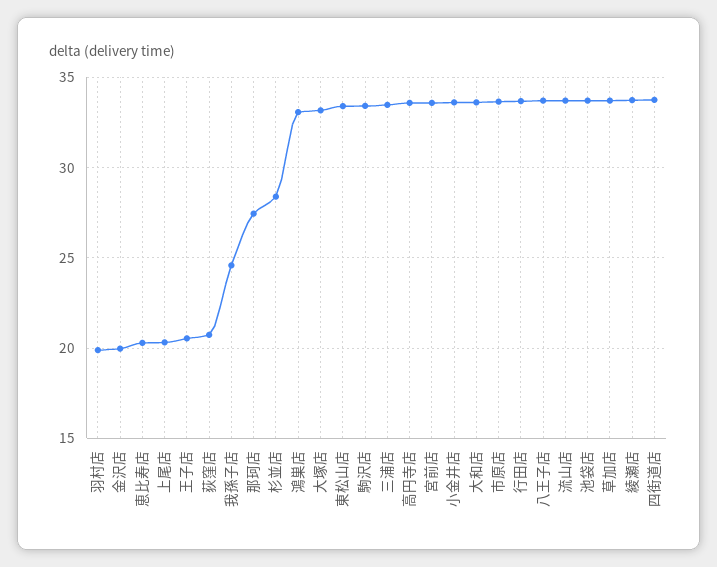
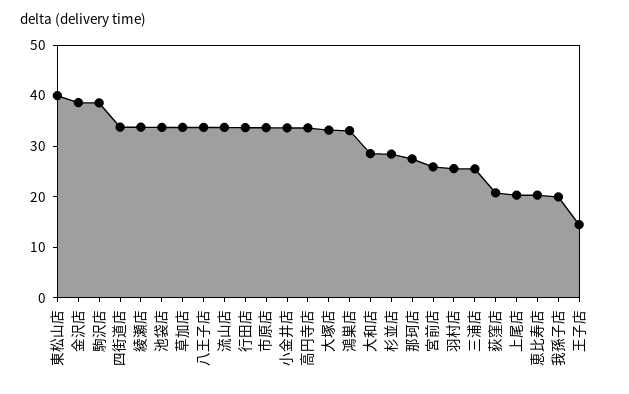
羽村店: 20 -> 26
金沢店: 20 -> 38
王子店: 20.5 -> 14
我孫子店: 24.5 -> 20
東松山店: 33.5 -> 40
駒沢店: 33.5 -> 38
三浦店: 33.5 -> 26
宮前店: 33.5 -> 26
大和店: 33.5 -> 28

